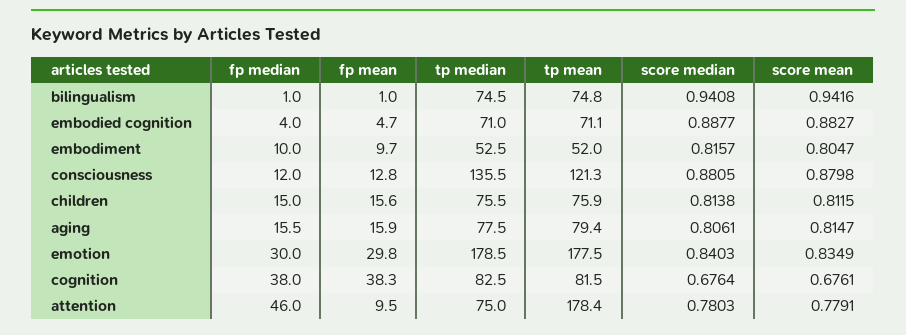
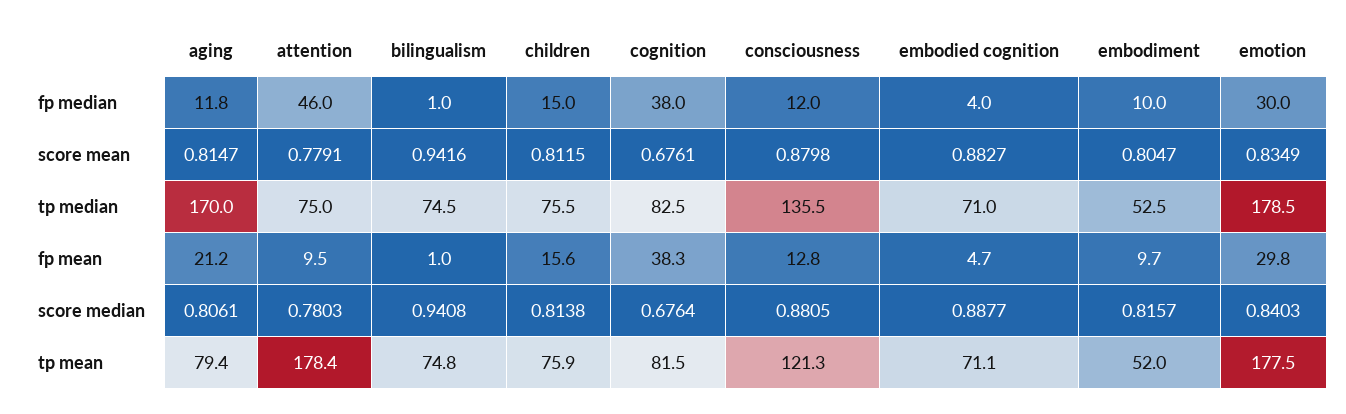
fp median, aging: 15.5 -> 11.8
fp mean, aging: 15.9 -> 21.2
tp median, aging: 77.5 -> 170

